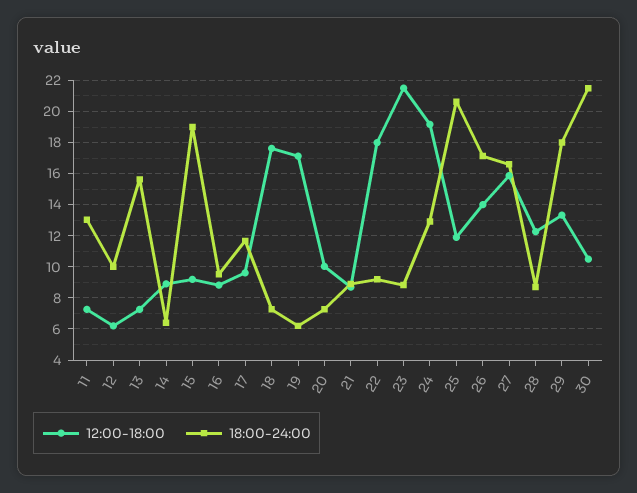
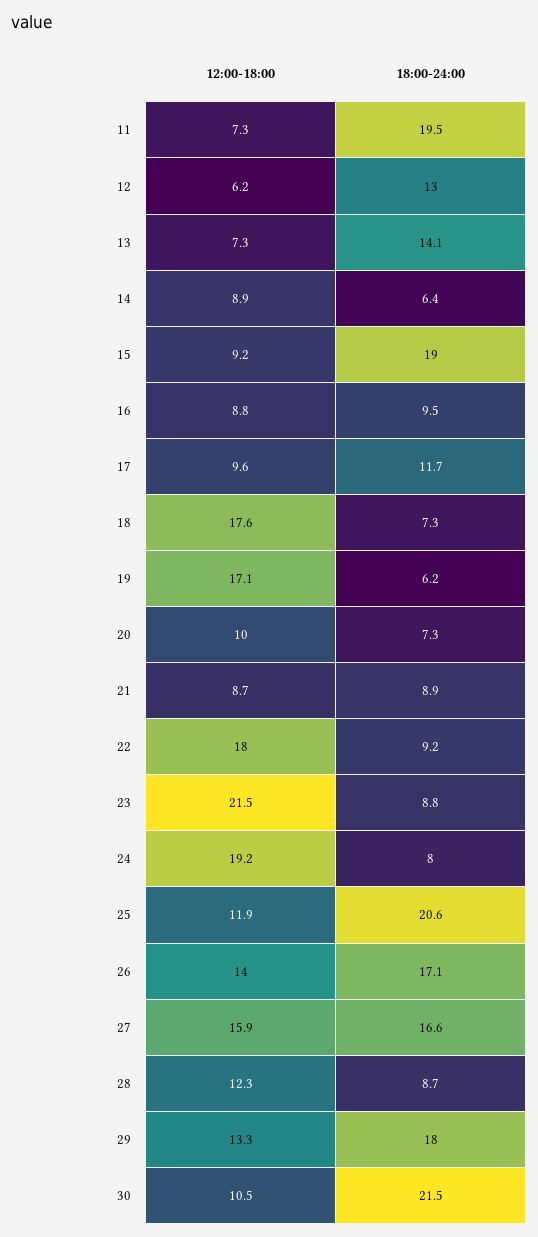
18:00-24:00, 11: 13 -> 19.5
18:00-24:00, 12: 10 -> 13
18:00-24:00, 13: 15.5 -> 14.1
18:00-24:00, 24: 13 -> 8

